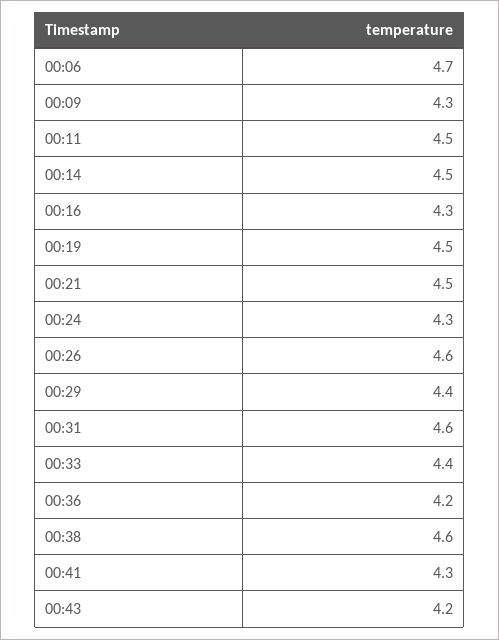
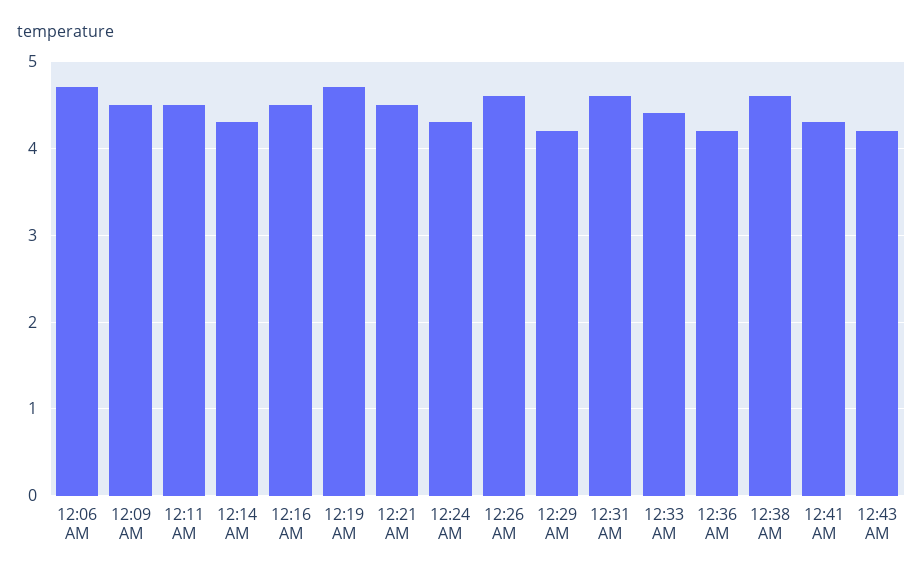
00:09: 4.3 -> 4.5
00:14: 4.5 -> 4.3
00:16: 4.3 -> 4.5
00:19: 4.5 -> 4.7
00:29: 4.4 -> 4.2

